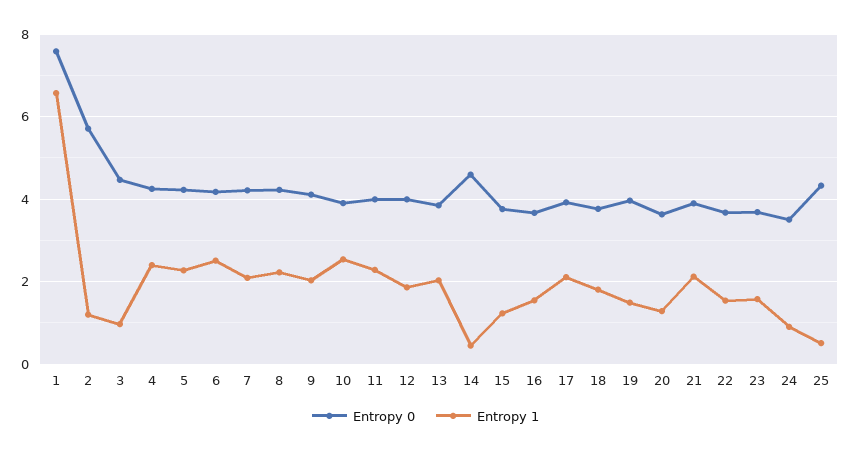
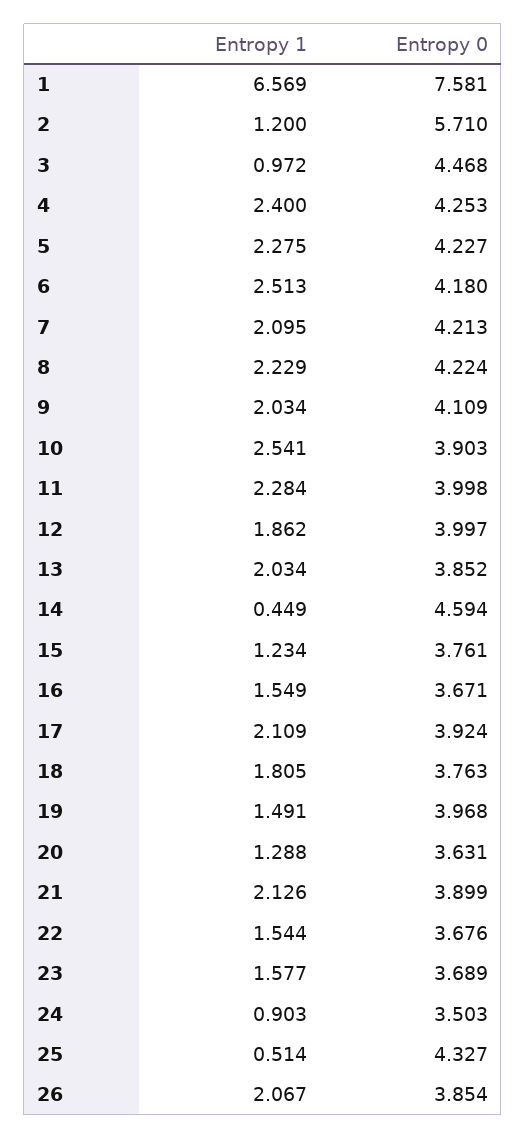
Entropy 1, 26: none -> 2.067
Entropy 0, 26: none -> 3.854

